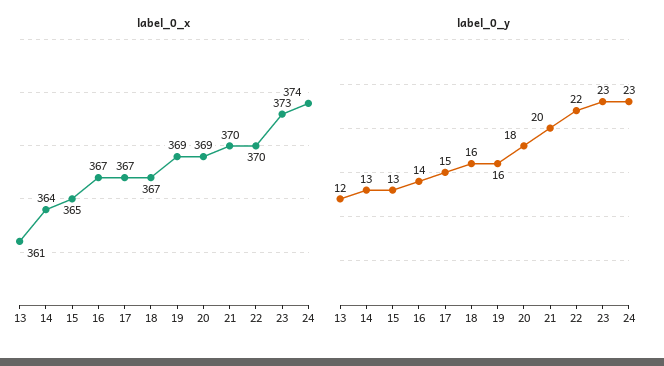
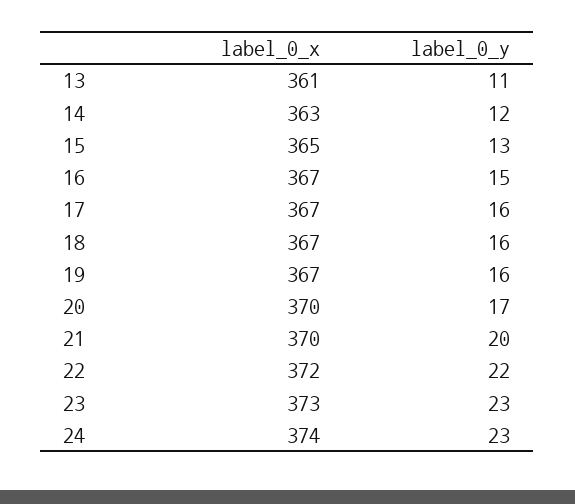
label_0_x, 14: 364 -> 363
label_0_x, 19: 369 -> 367
label_0_x, 20: 369 -> 370
label_0_x, 22: 370 -> 372
label_0_y, 13: 12 -> 11
label_0_y, 14: 13 -> 12
label_0_y, 16: 14 -> 15
label_0_y, 17: 15 -> 16
label_0_y, 20: 18 -> 17

